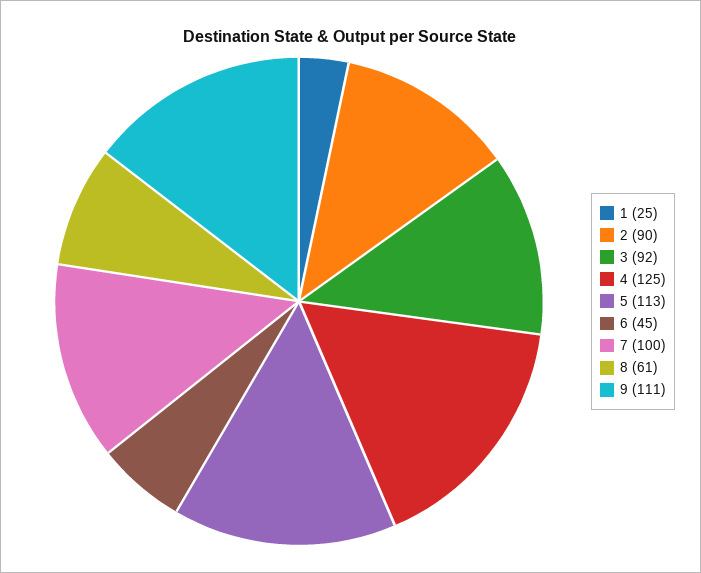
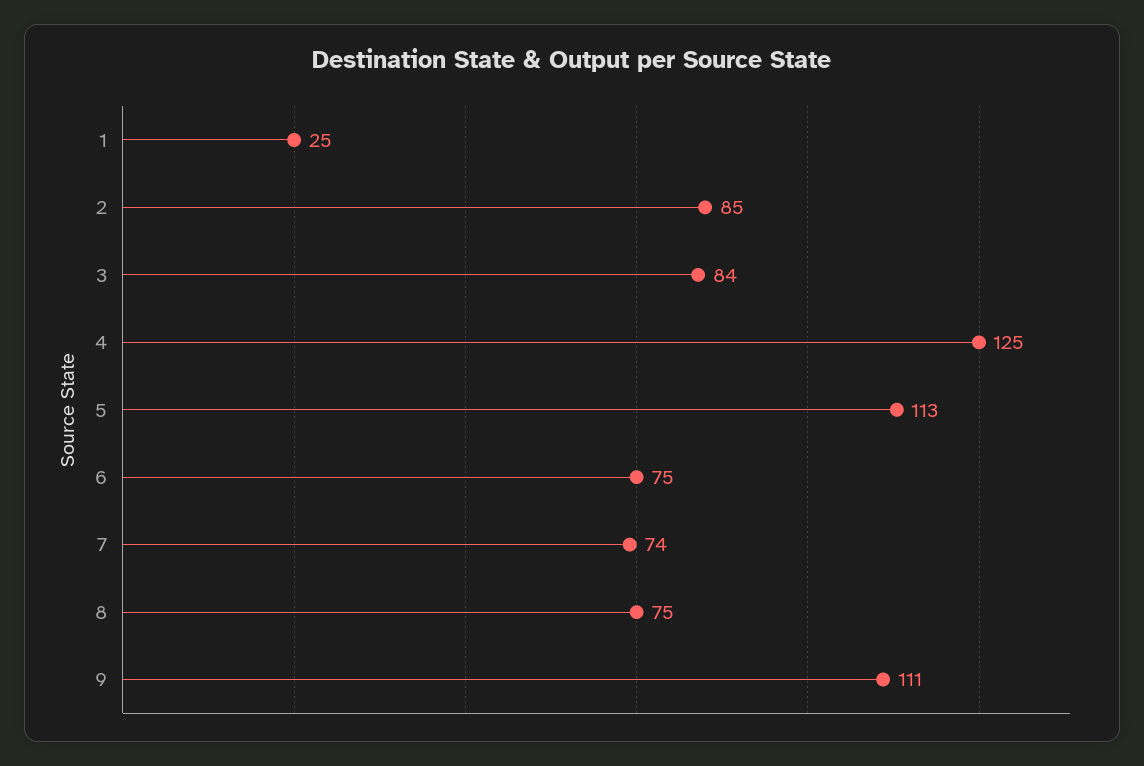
2: 90 -> 85
3: 92 -> 84
6: 45 -> 75
7: 100 -> 74
8: 61 -> 75

